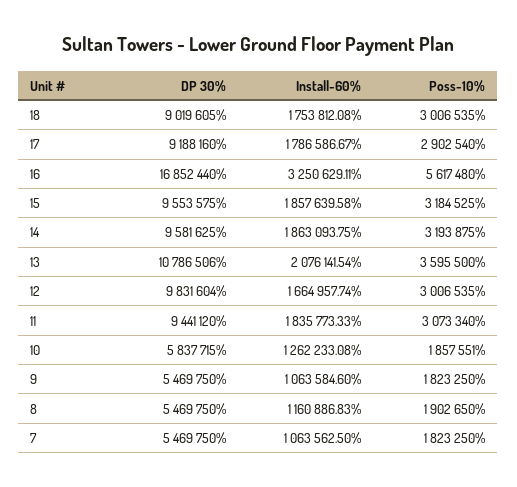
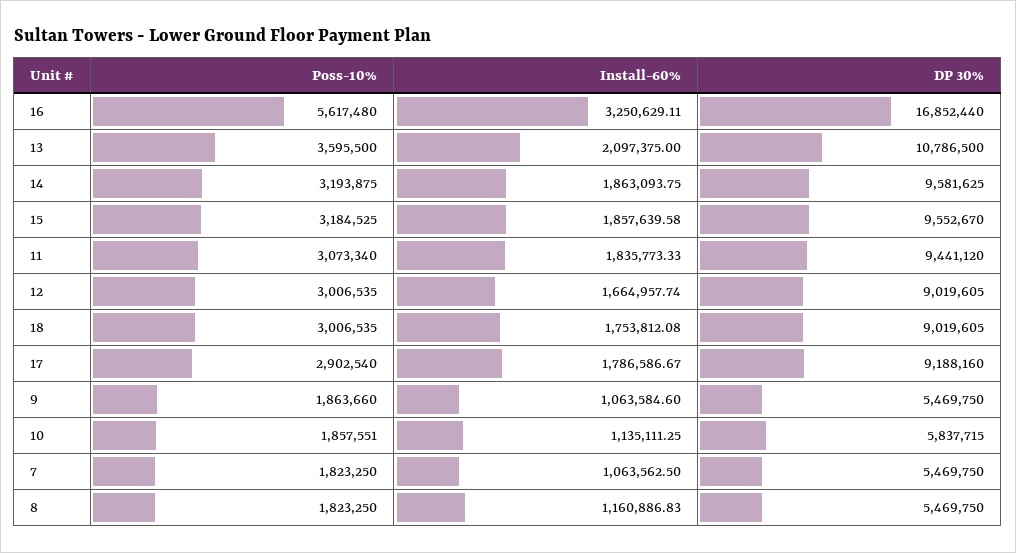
DP 30%, 15: 9553575 -> 9552670
DP 30%, 13: 10786506 -> 10786500
Install-60%, 13: 2076141.54 -> 2097375
DP 30%, 12: 9831604 -> 9019605
Install-60%, 10: 1262233.08 -> 1135111.25
Poss-10%, 9: 1823250 -> 1863660
Poss-10%, 8: 1902650 -> 1823250

